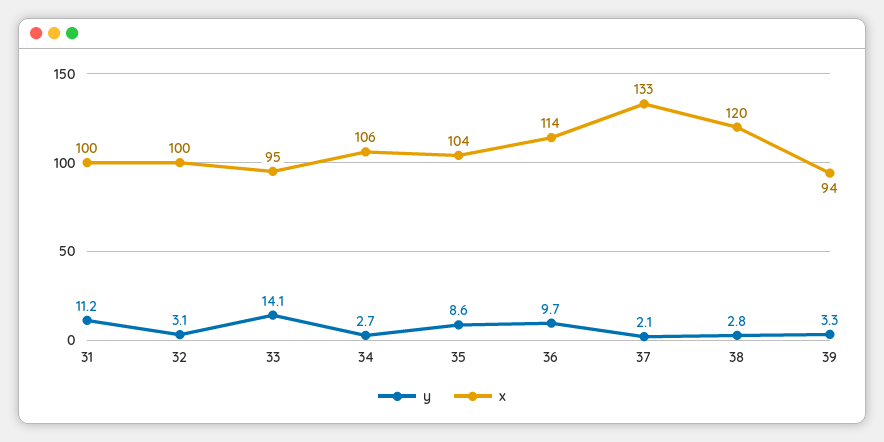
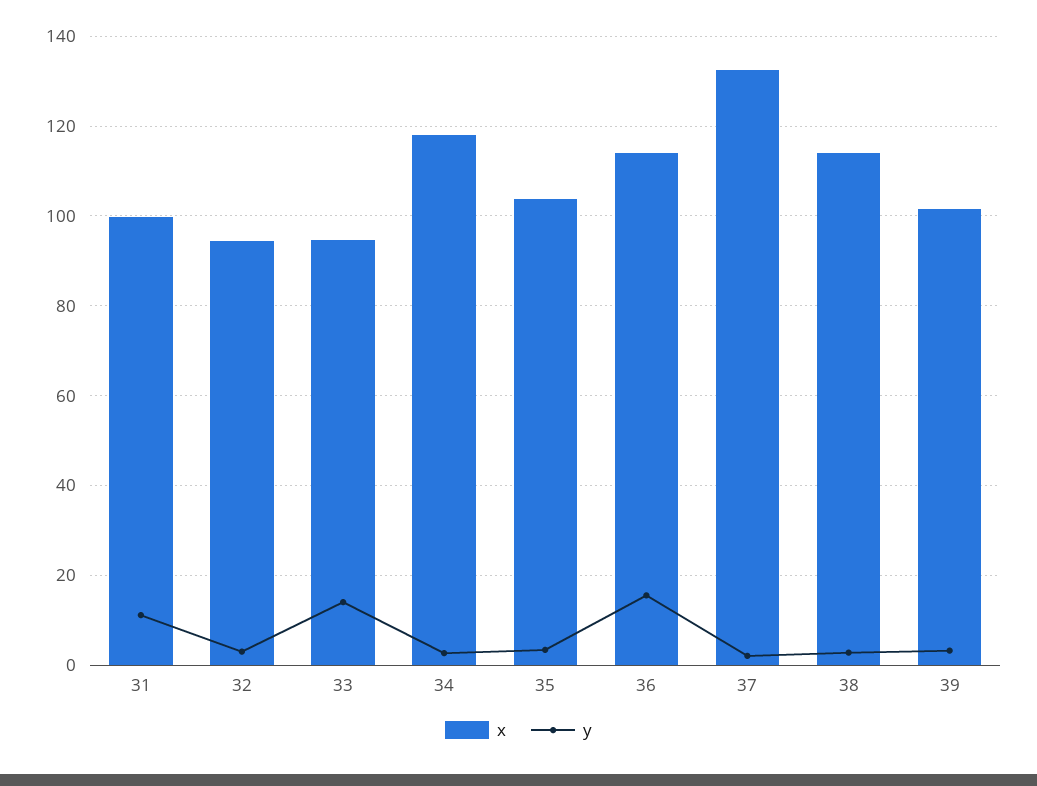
x, 32: 100 -> 94
x, 34: 106 -> 118
y, 35: 8.6 -> 4
y, 36: 9.7 -> 16
x, 38: 120 -> 114
x, 39: 94 -> 102

